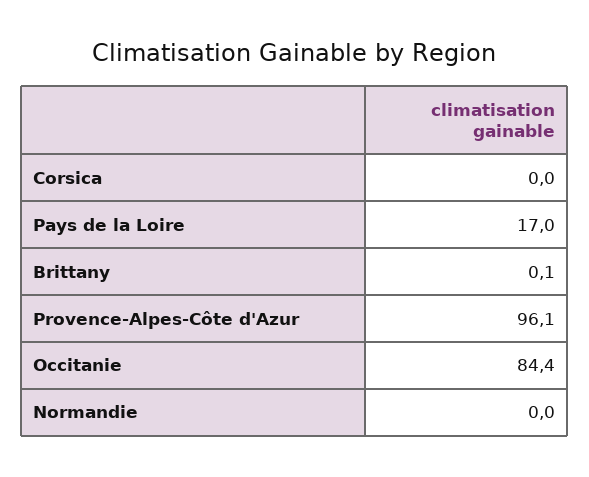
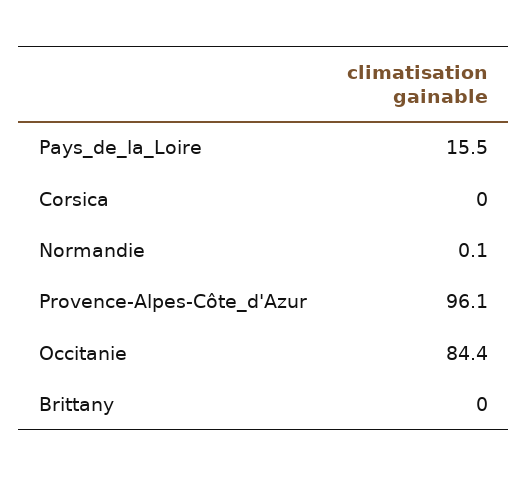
Pays de la Loire: 17 -> 15.5
Brittany: 0.1 -> 0
Normandie: 0 -> 0.1

